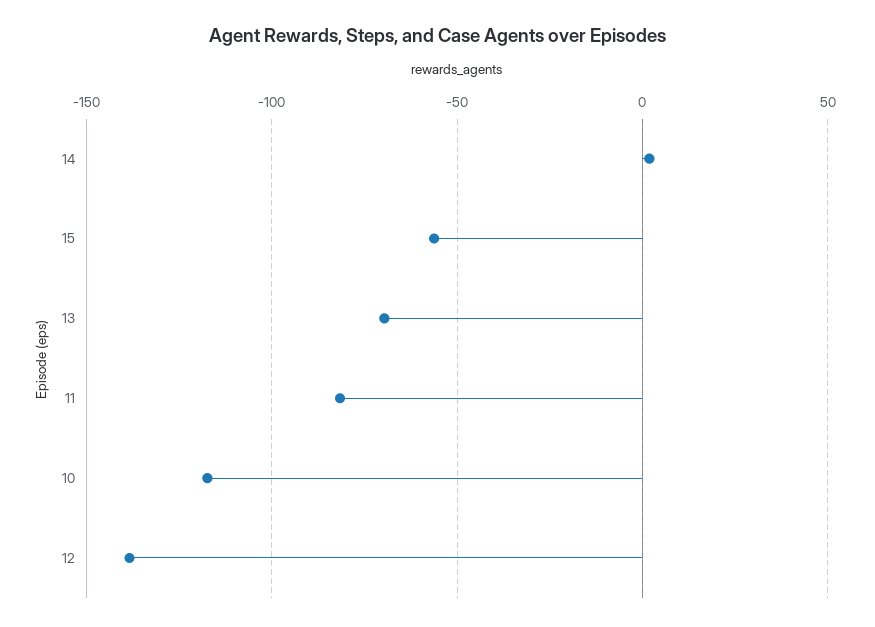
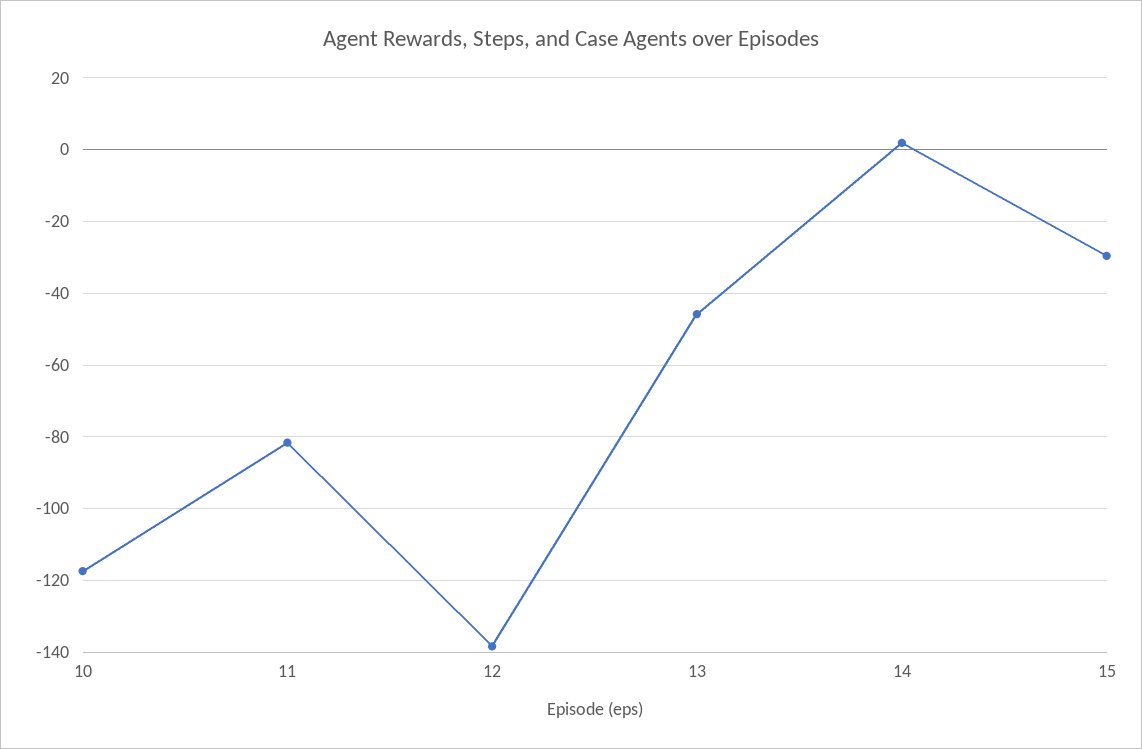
15: -55 -> -30
13: -70 -> -46

